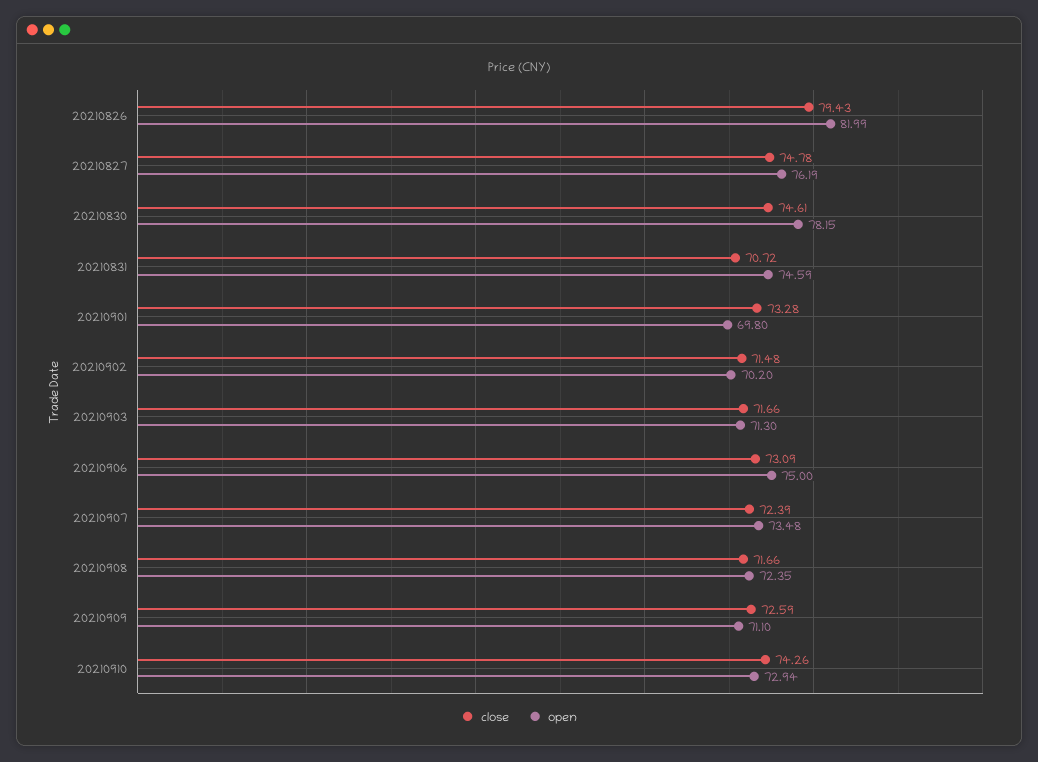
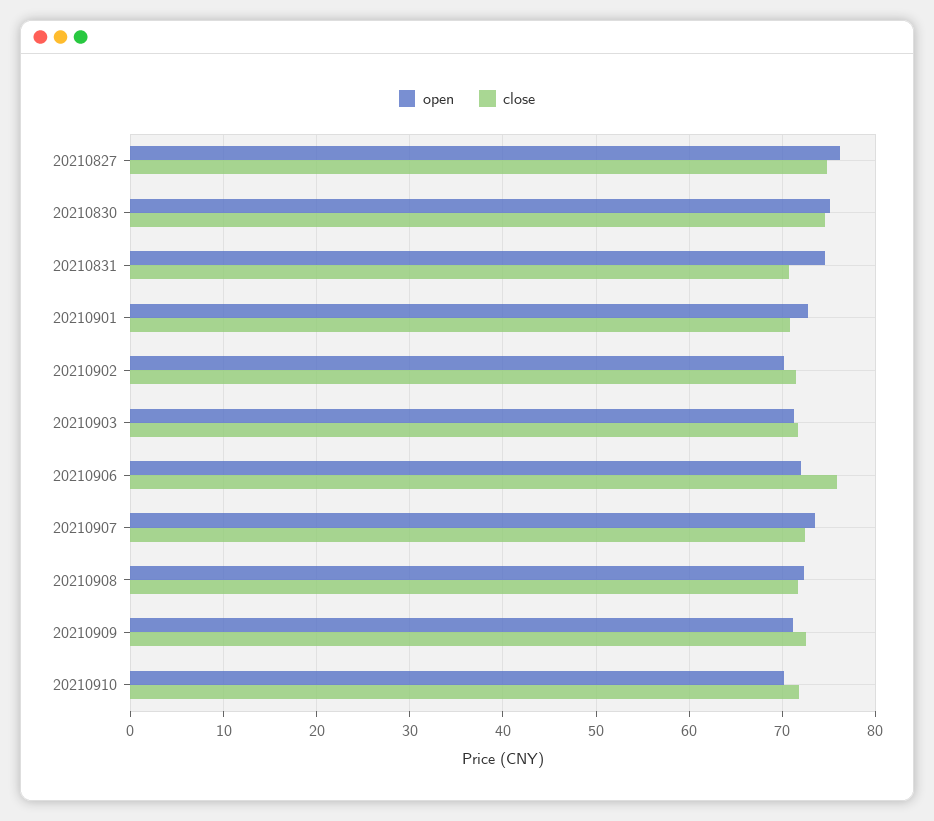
close, 20210826: 79.43 -> none
open, 20210826: 81.99 -> none
open, 20210830: 78.15 -> 75
close, 20210901: 73.28 -> 71
open, 20210901: 69.8 -> 73
close, 20210906: 73.09 -> 76
open, 20210906: 75 -> 72
close, 20210910: 74.26 -> 72
open, 20210910: 72.94 -> 70

